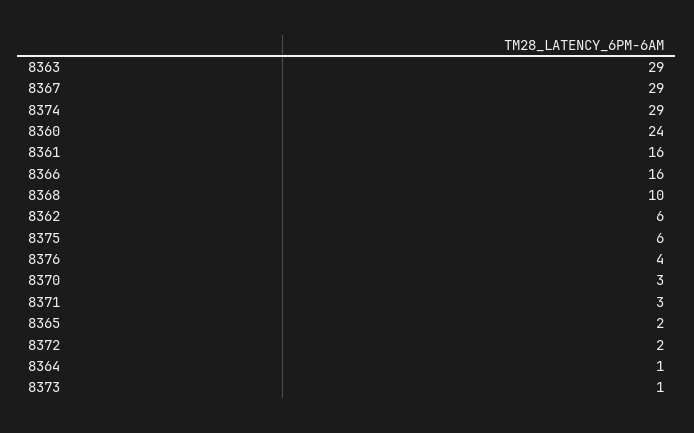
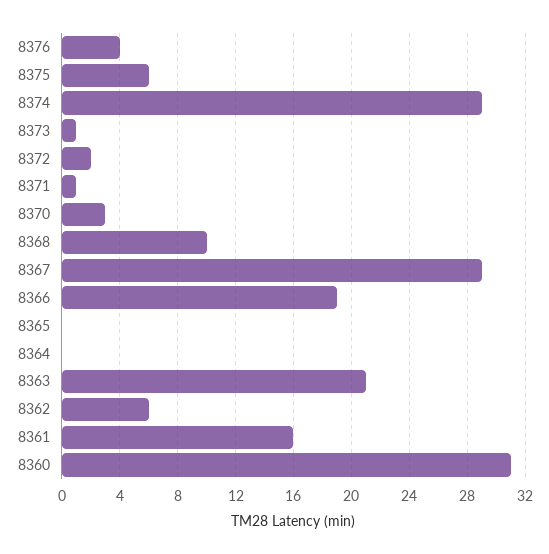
8363: 29 -> 21
8360: 24 -> 31
8366: 16 -> 19
8371: 3 -> 1
8365: 2 -> 0
8364: 1 -> 0

